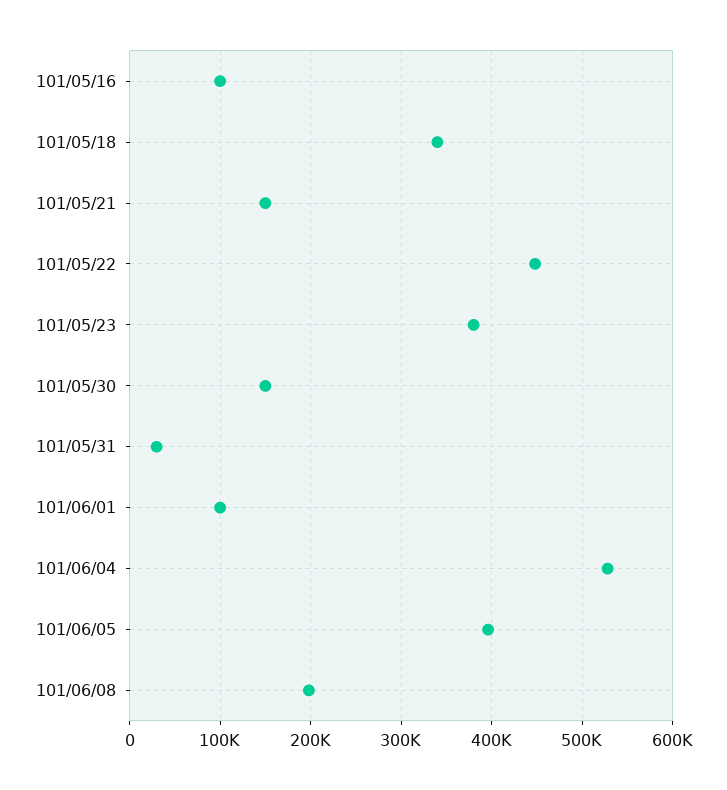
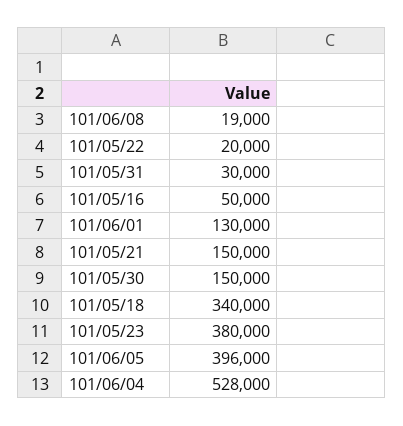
101/05/16: 100000 -> 50000
101/05/22: 450000 -> 20000
101/06/01: 100000 -> 130000
101/06/08: 200000 -> 19000

